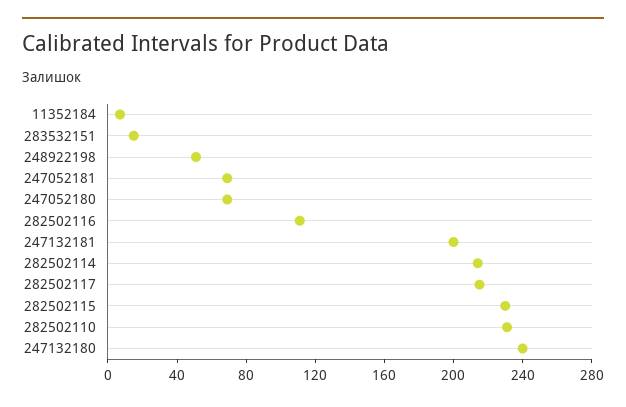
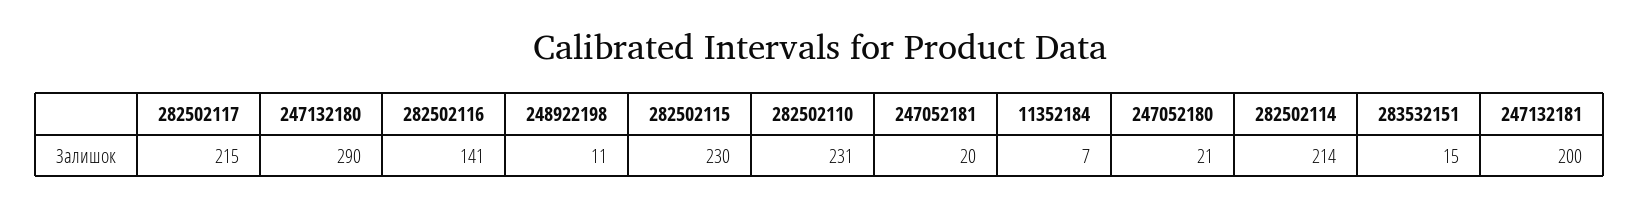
248922198: 50 -> 11
247052181: 70 -> 20
247052180: 70 -> 21
282502116: 110 -> 141
247132180: 240 -> 290

